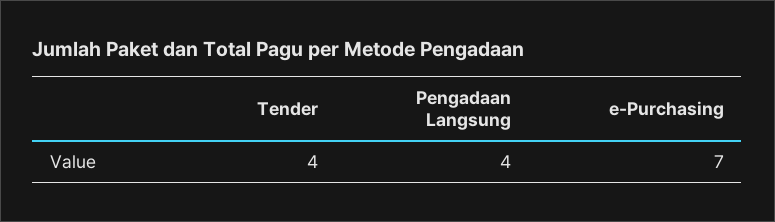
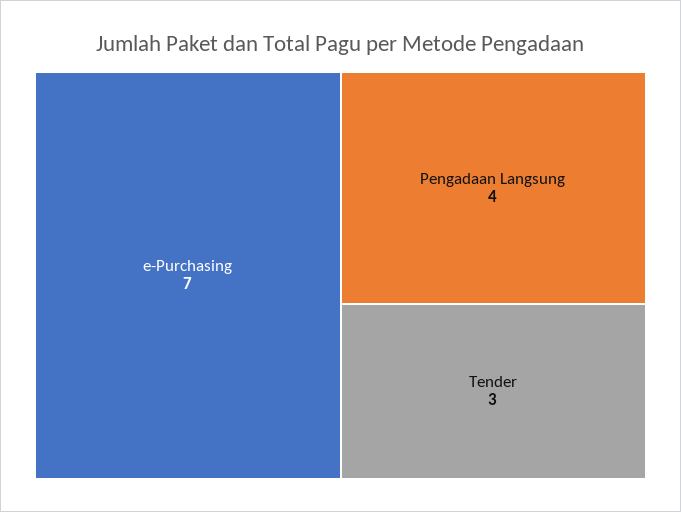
Tender: 4 -> 3

